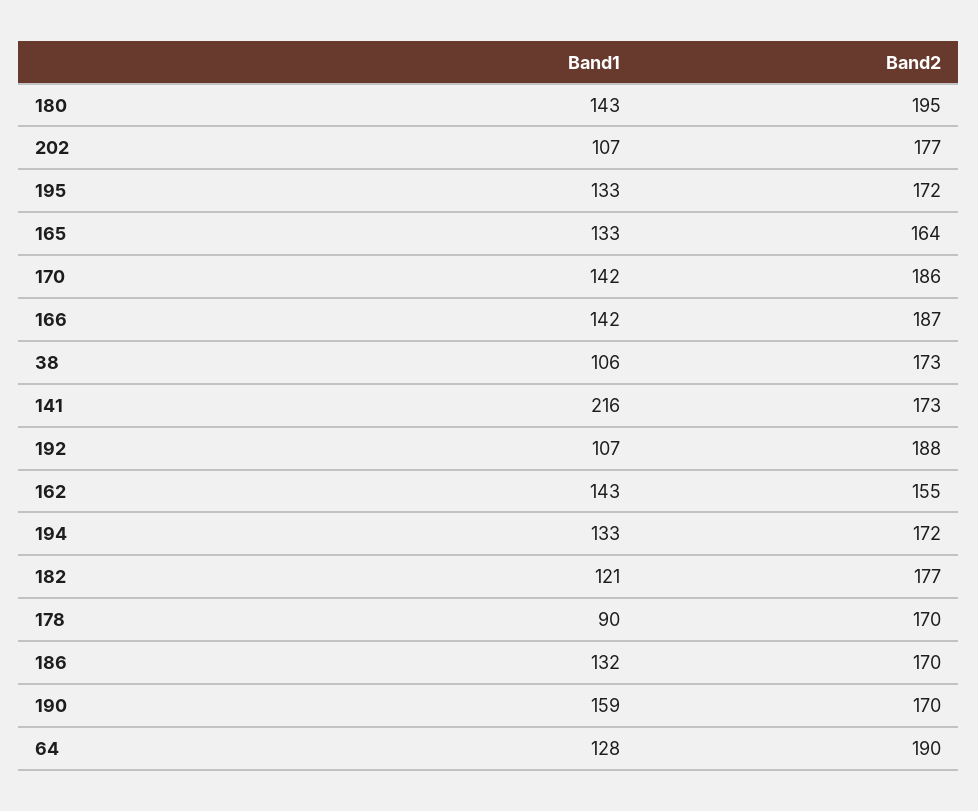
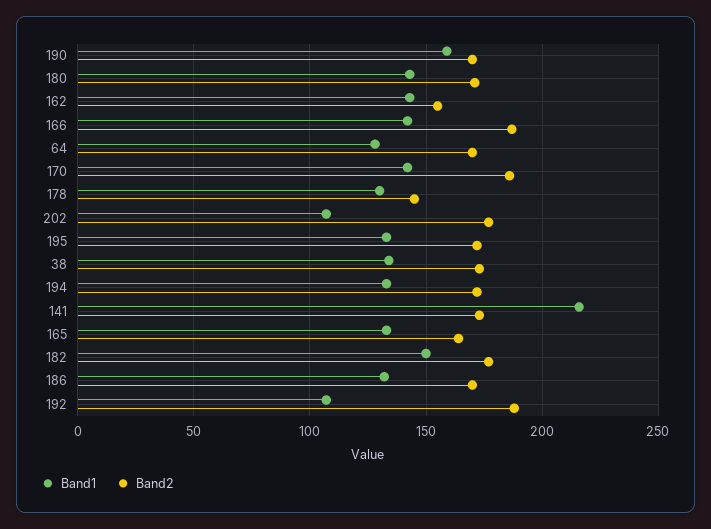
Band2, 180: 195 -> 170
Band1, 38: 106 -> 135
Band1, 182: 121 -> 150
Band1, 178: 90 -> 130
Band2, 178: 170 -> 145
Band2, 64: 190 -> 170

